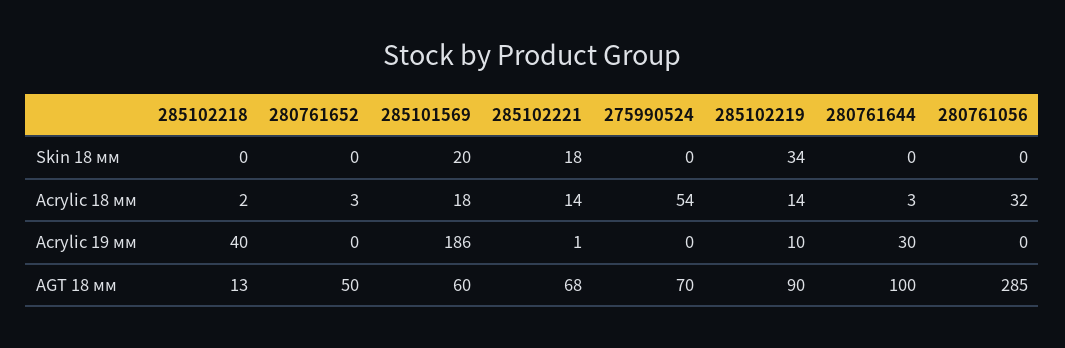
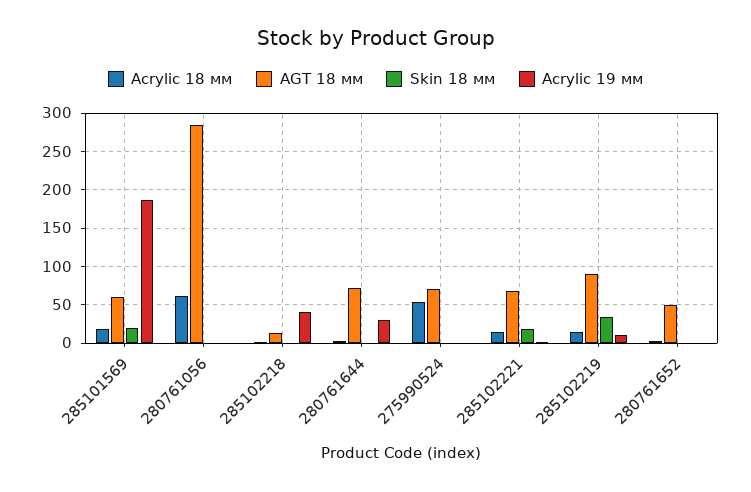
Acrylic 18 мм, 280761056: 32 -> 60
AGT 18 мм, 280761644: 100 -> 70

